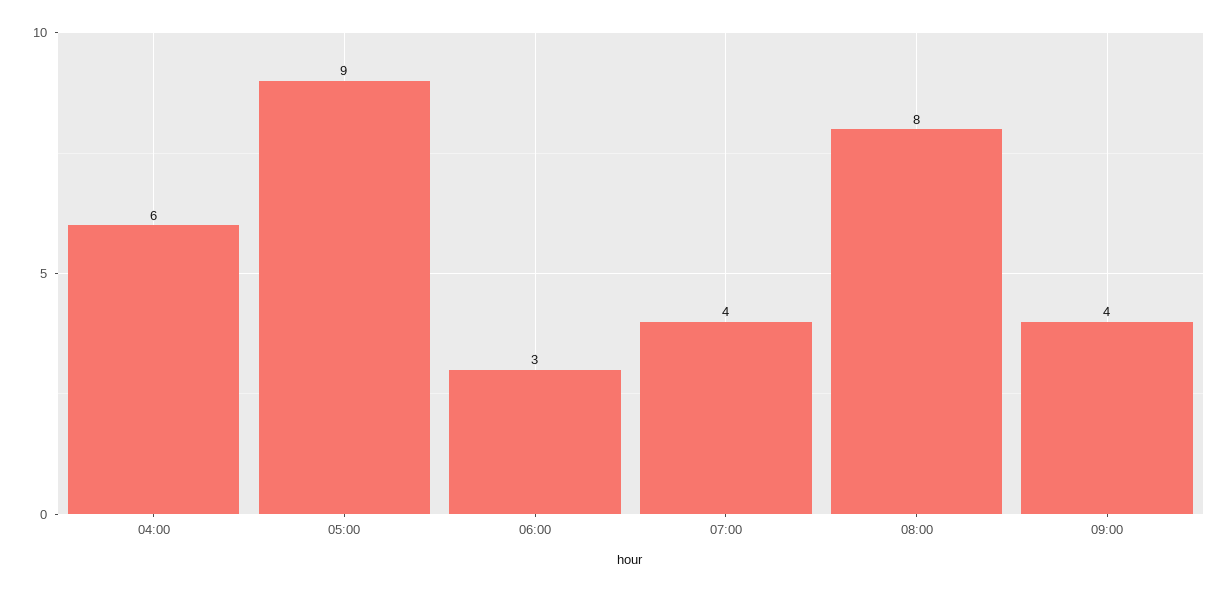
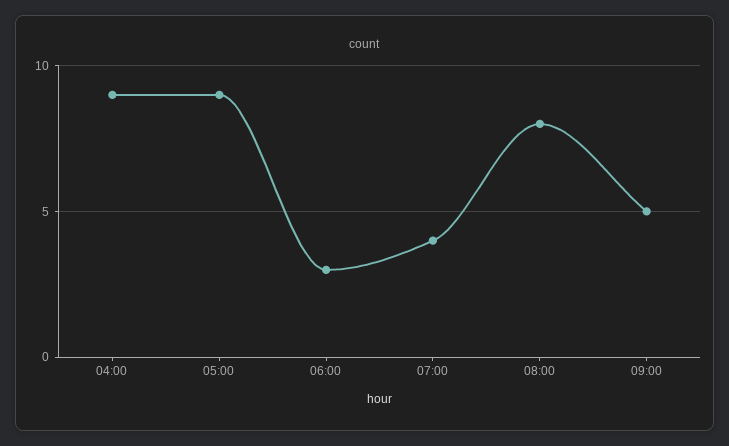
04:00: 6 -> 9
09:00: 4 -> 5

